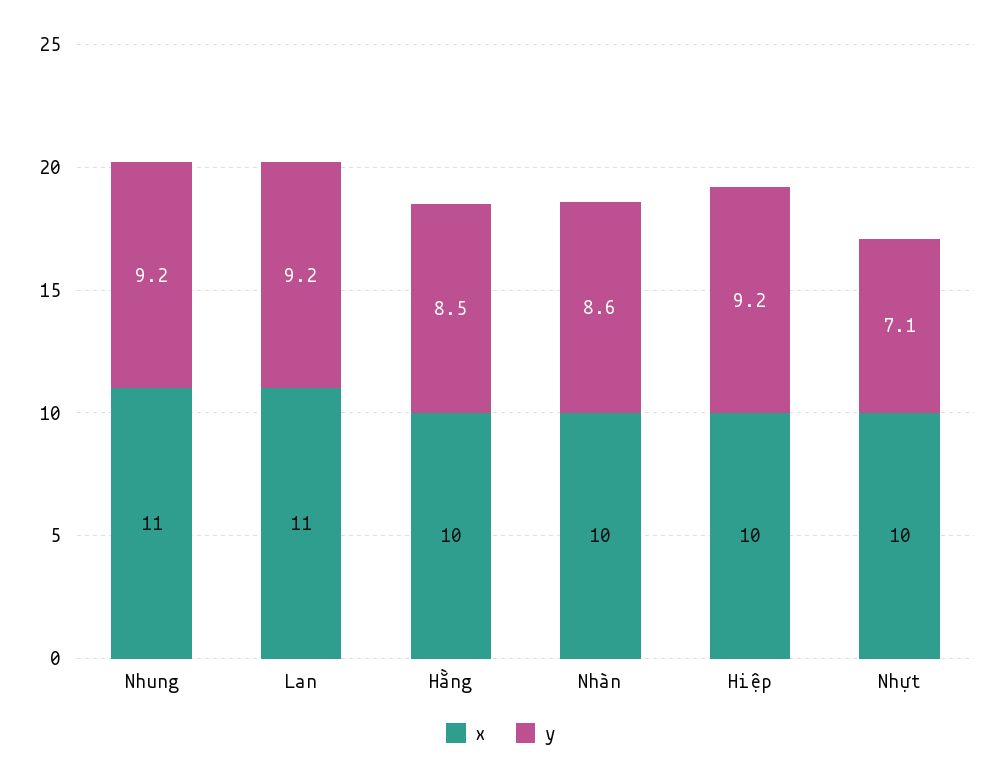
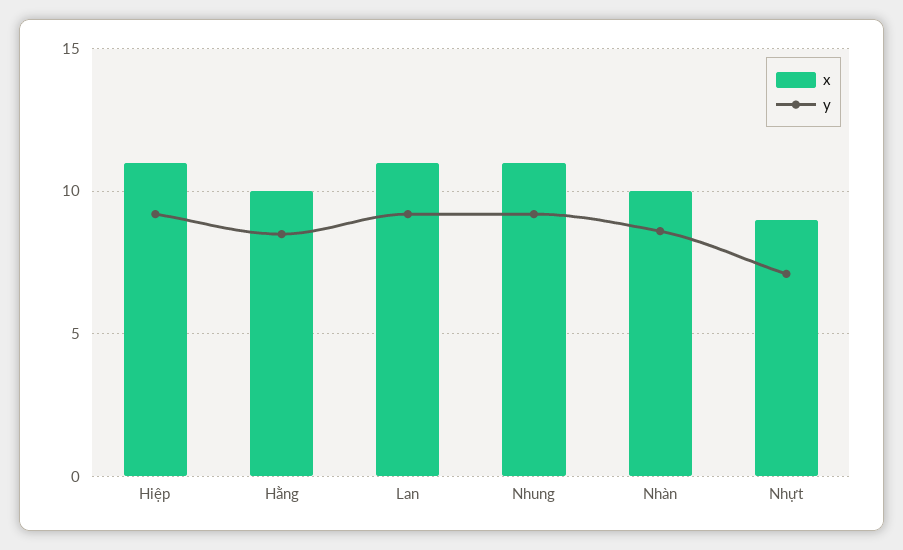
x, Hiệp: 10 -> 11
x, Nhựt: 10 -> 9

